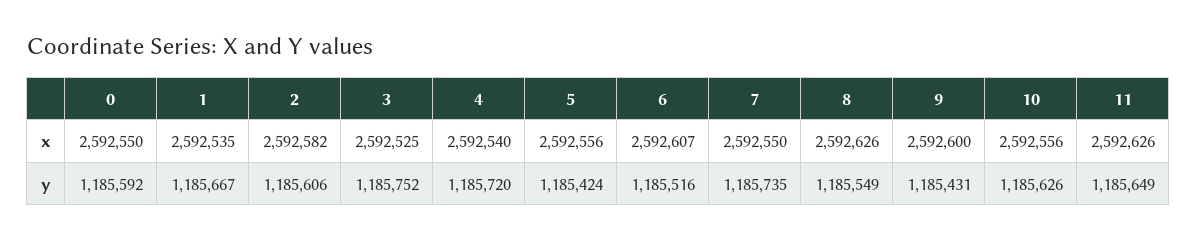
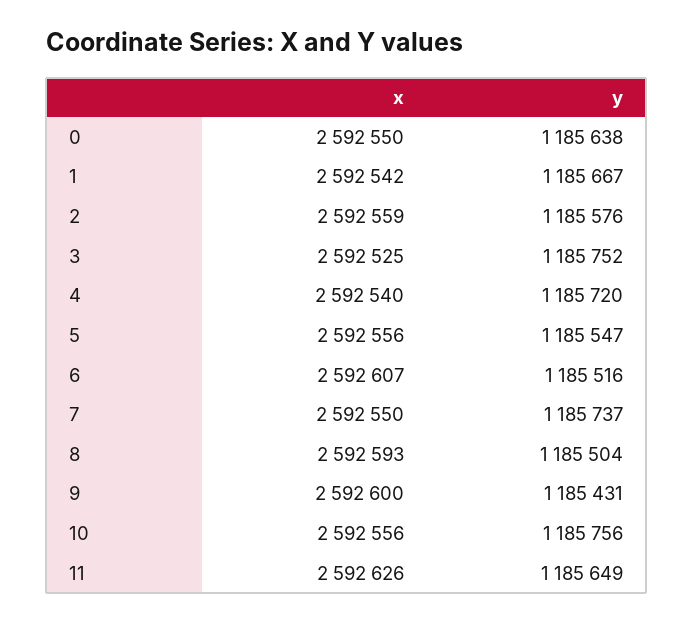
1, x: 2592535 -> 2592542
2, x: 2592582 -> 2592559
8, x: 2592626 -> 2592593
0, y: 1185592 -> 1185638
2, y: 1185606 -> 1185576
5, y: 1185424 -> 1185547
7, y: 1185735 -> 1185737
8, y: 1185549 -> 1185504
10, y: 1185626 -> 1185756

